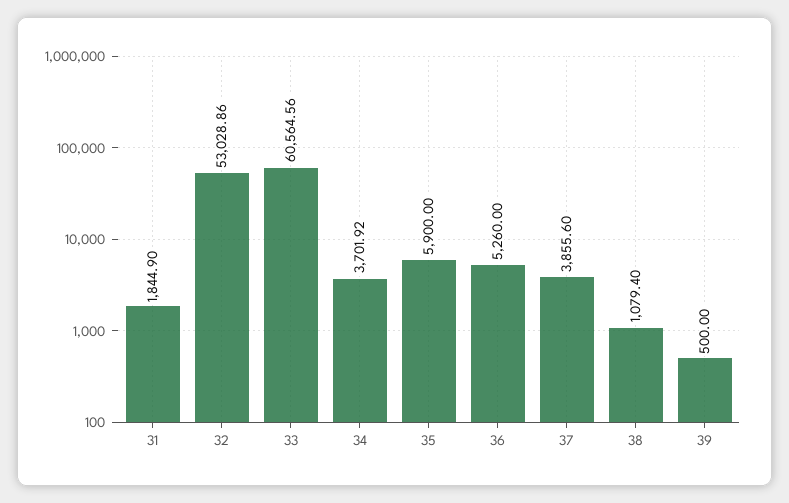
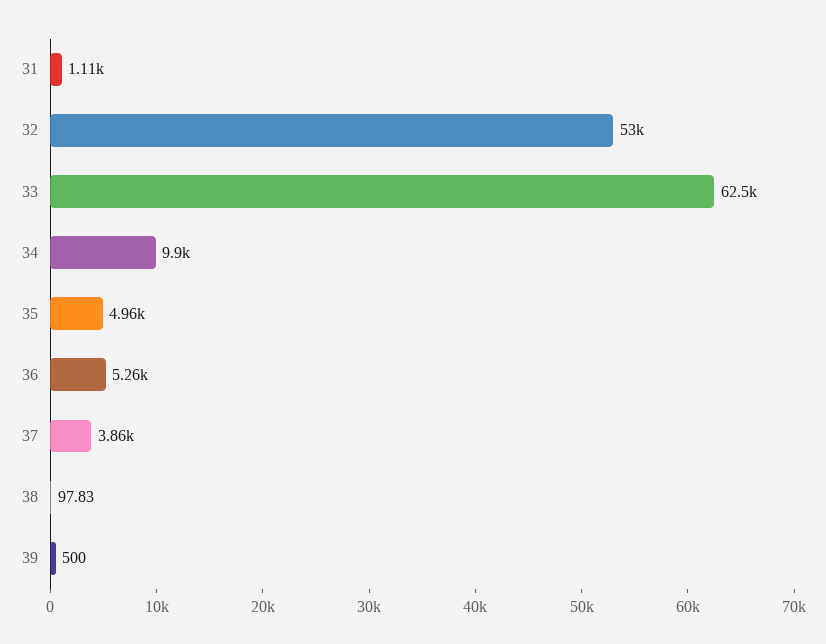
31: 1844.9 -> 1110
33: 60564.56 -> 62500
34: 3701.92 -> 9900
35: 5900 -> 4960
38: 1079.4 -> 97.83

